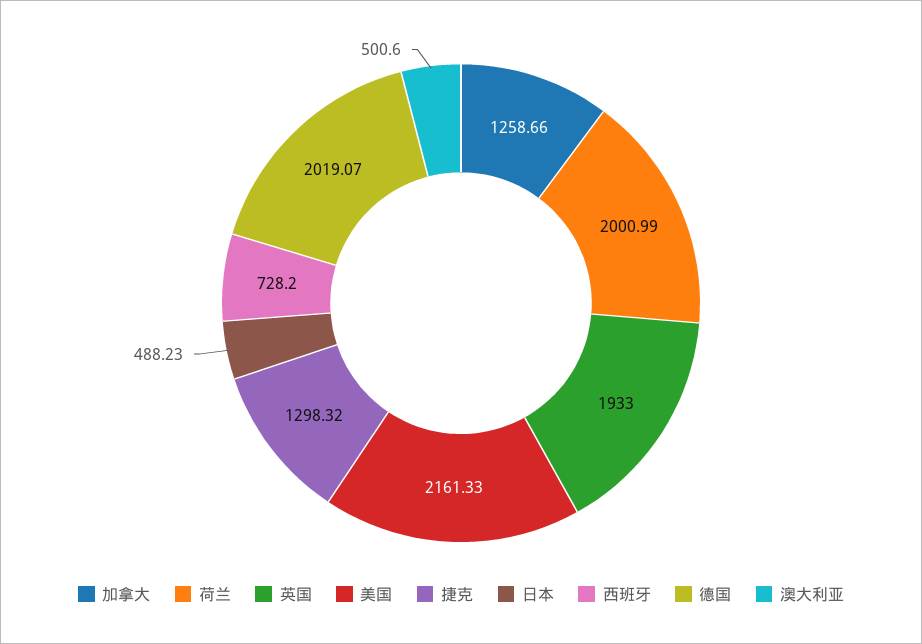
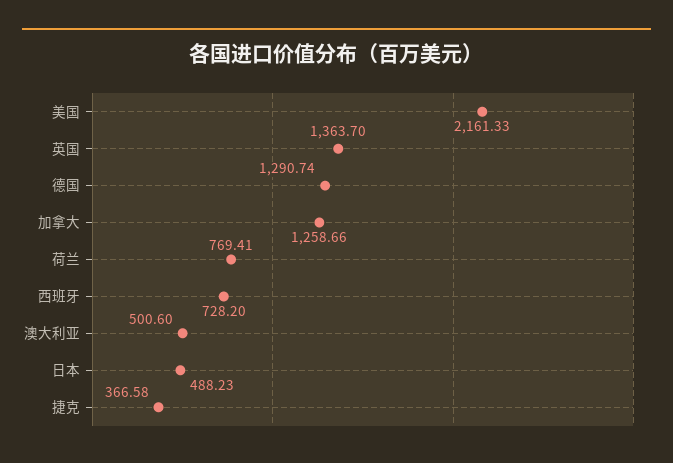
荷兰: 2000.99 -> 769.41
英国: 1933 -> 1363.7
捷克: 1298.32 -> 366.58
德国: 2019.07 -> 1290.74

